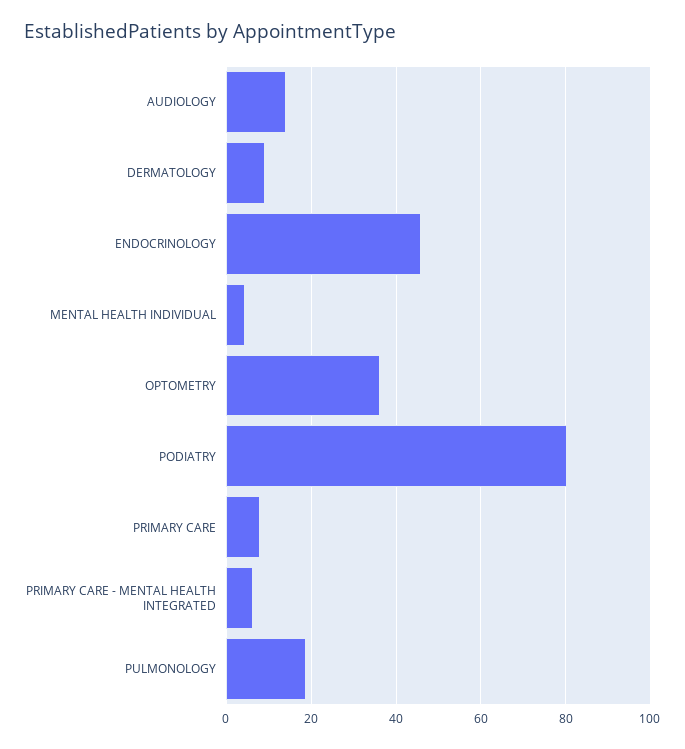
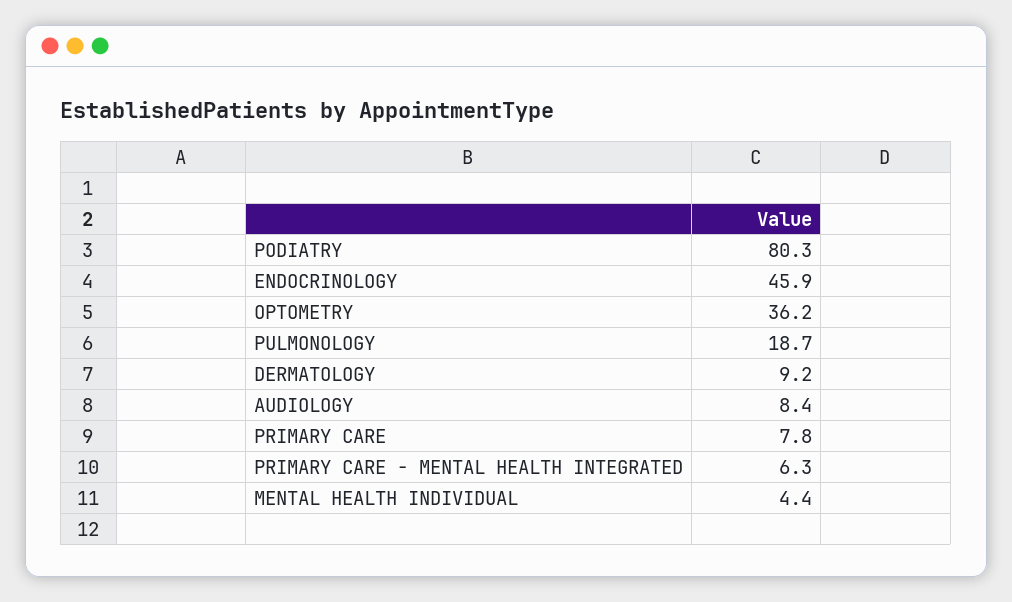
AUDIOLOGY: 14 -> 8.4

